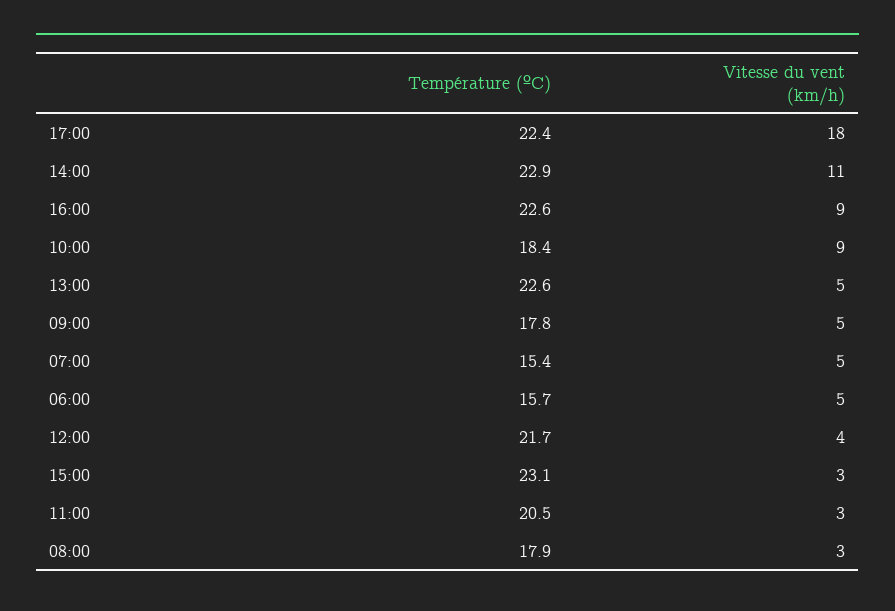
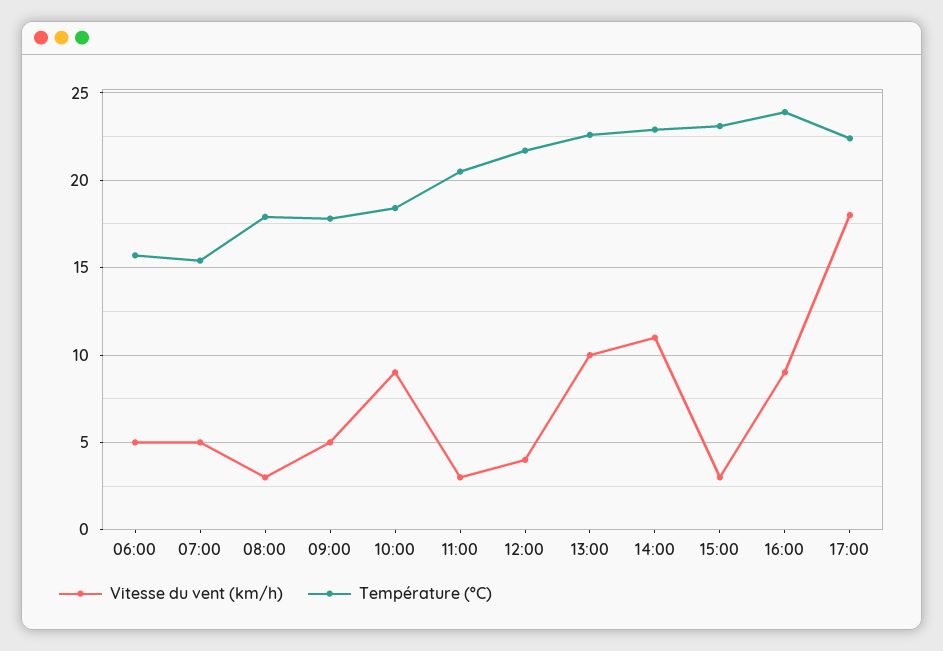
Température (ºC), 16:00: 22.6 -> 24
Vitesse du vent (km/h), 13:00: 5 -> 10

